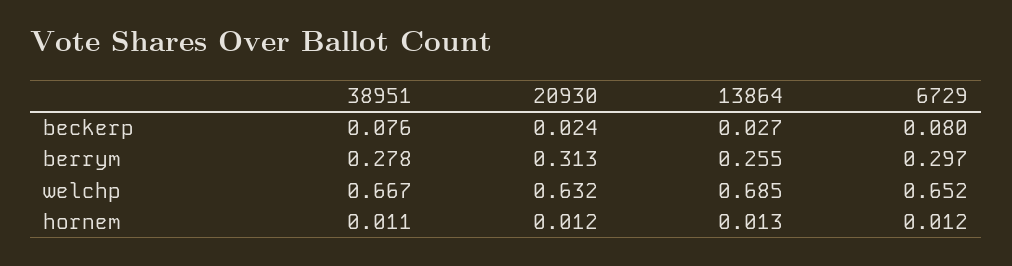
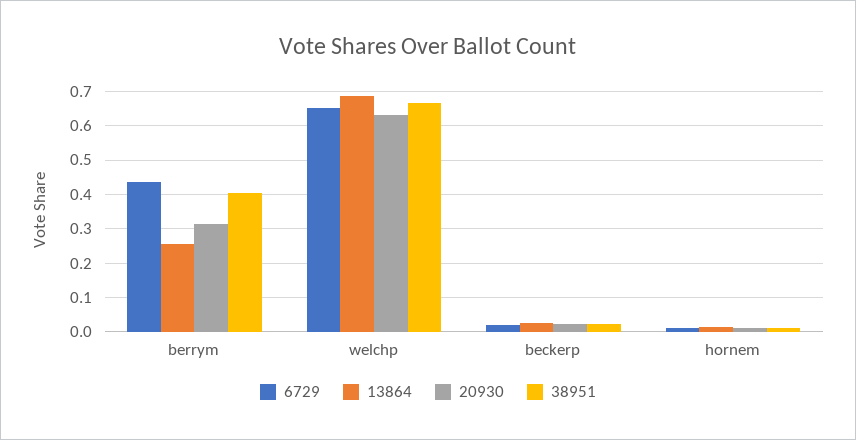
38951, beckerp: 0.076 -> 0.02
6729, beckerp: 0.08 -> 0.02
38951, berrym: 0.278 -> 0.4
6729, berrym: 0.297 -> 0.44

